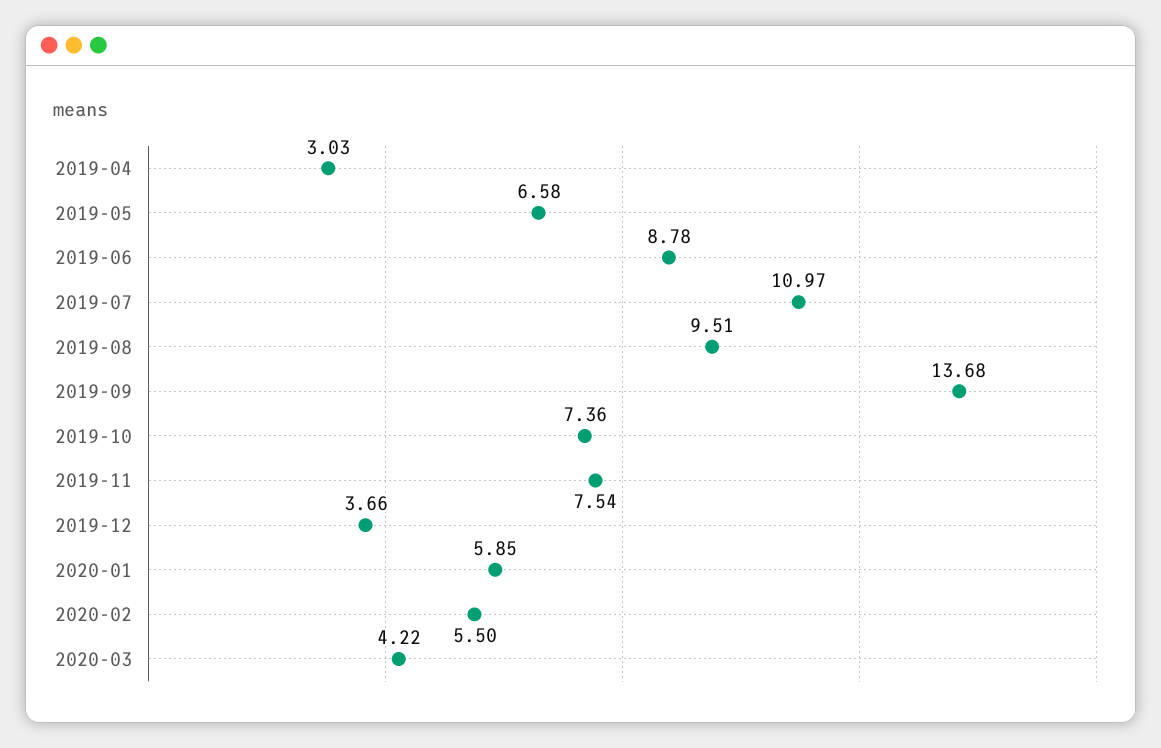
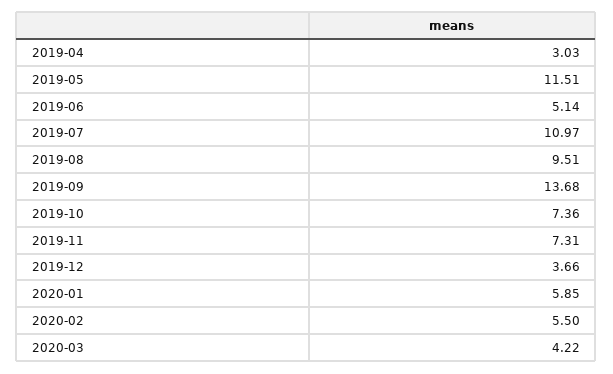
2019-05: 6.58 -> 11.51
2019-06: 8.78 -> 5.14
2019-11: 7.54 -> 7.31

